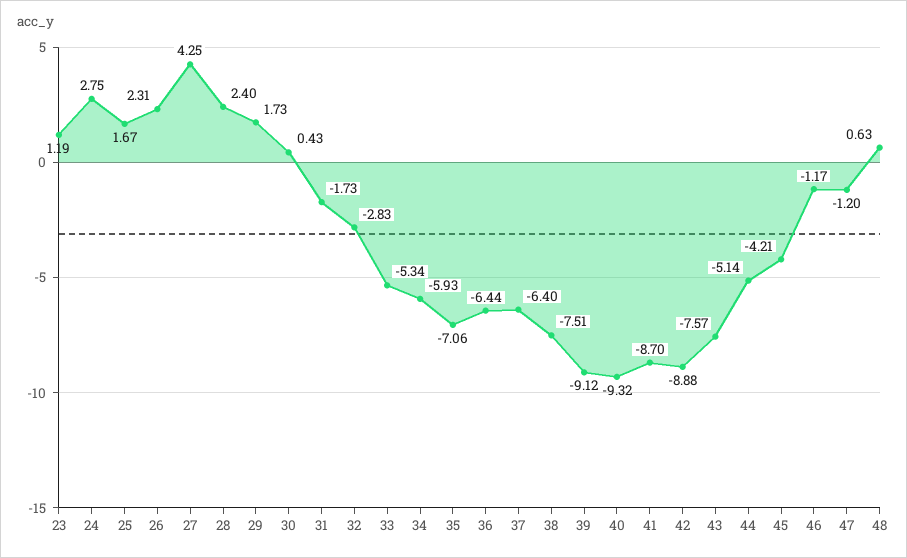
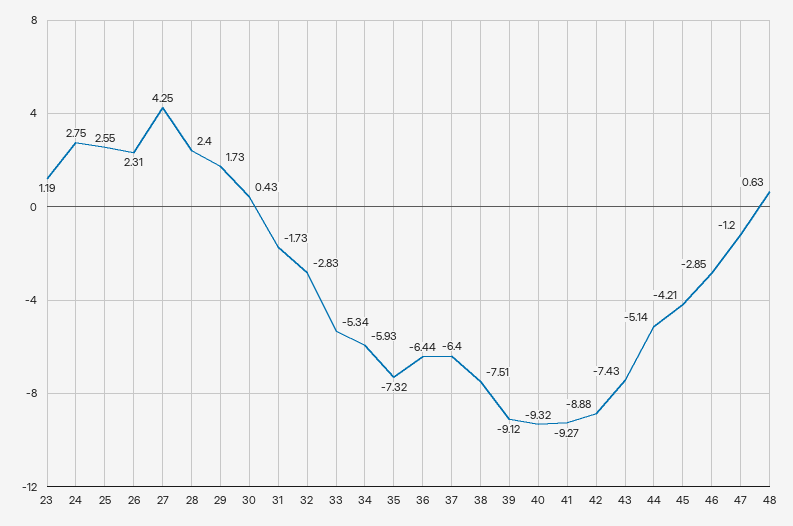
25: 1.67 -> 2.55
35: -7.06 -> -7.32
41: -8.7 -> -9.27
43: -7.57 -> -7.43
46: -1.17 -> -2.85

